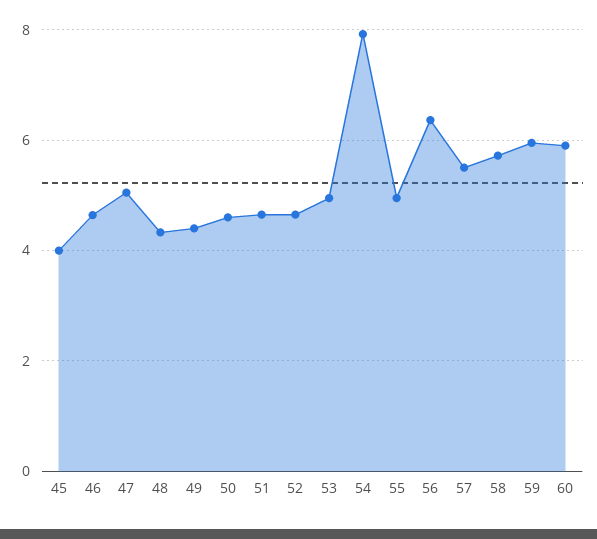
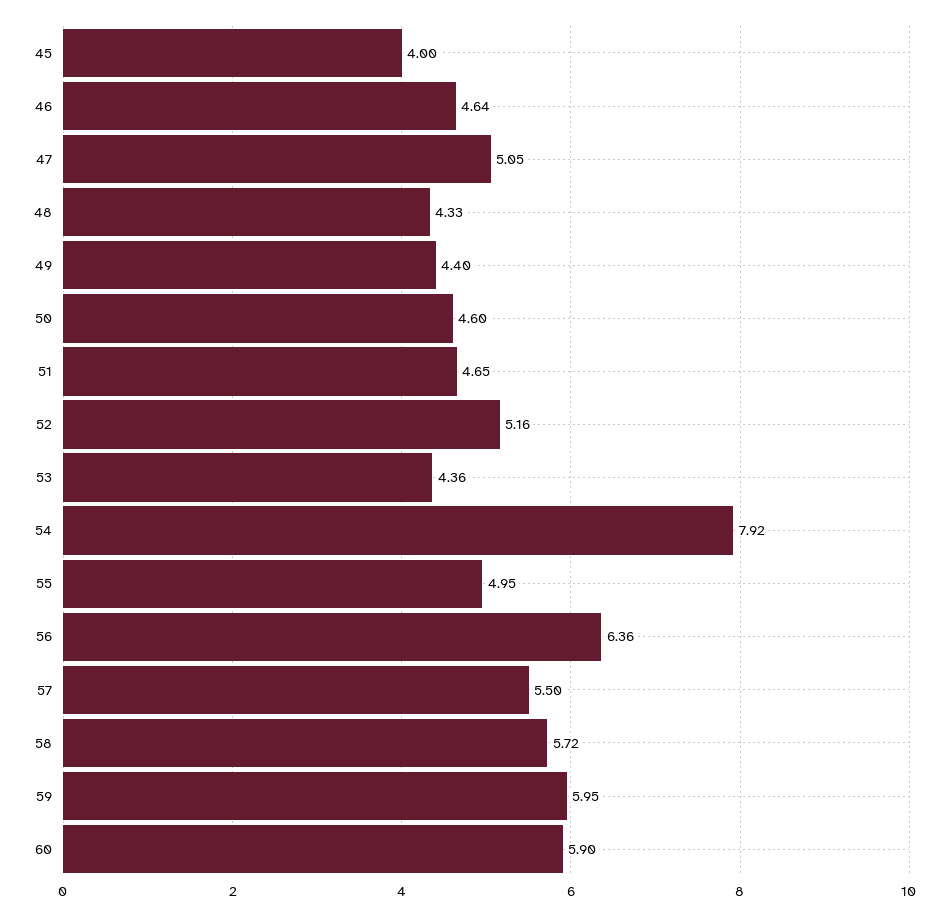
52: 4.6 -> 5.16
53: 5 -> 4.36

